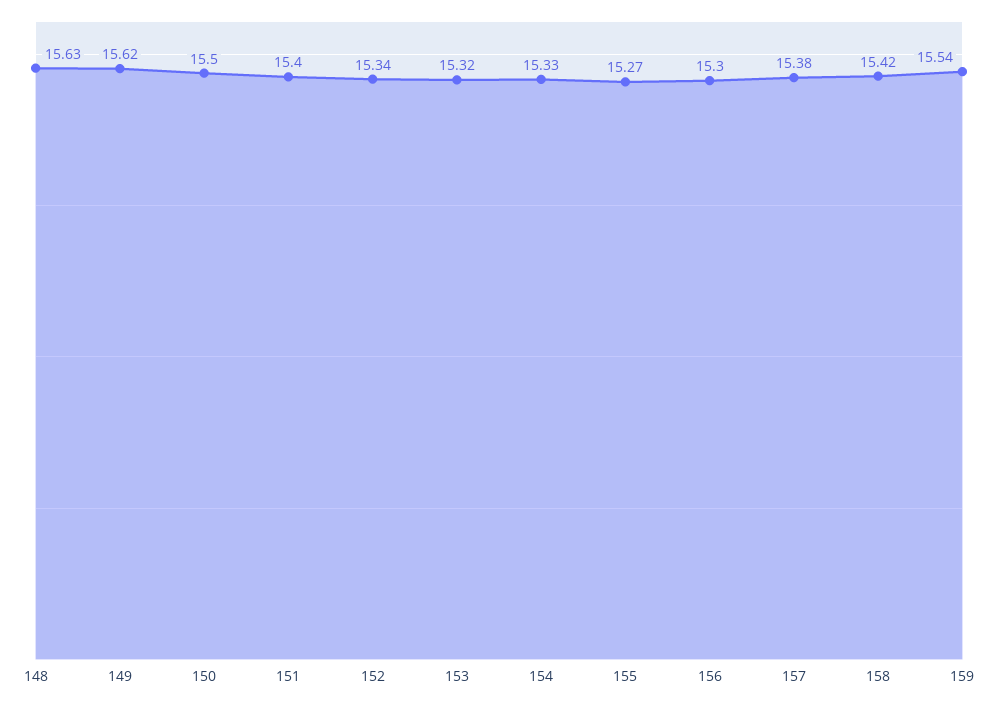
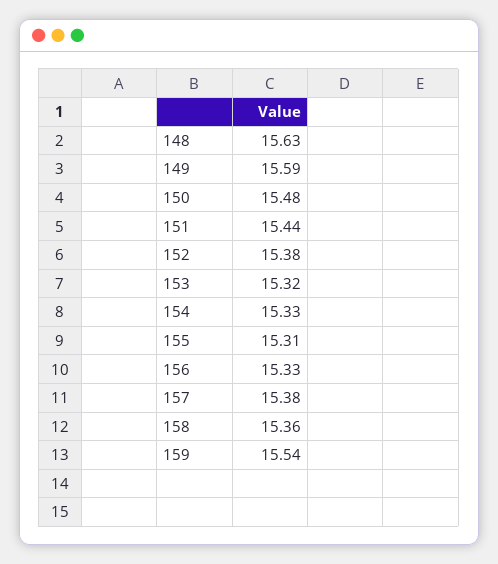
149: 15.62 -> 15.59
150: 15.5 -> 15.48
151: 15.4 -> 15.44
152: 15.34 -> 15.38
155: 15.27 -> 15.31
156: 15.3 -> 15.33
158: 15.42 -> 15.36

